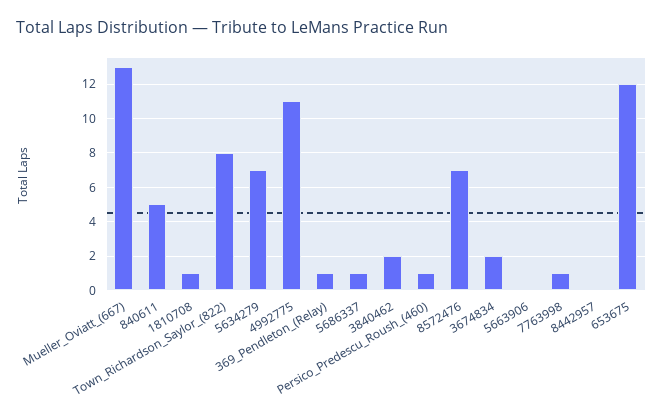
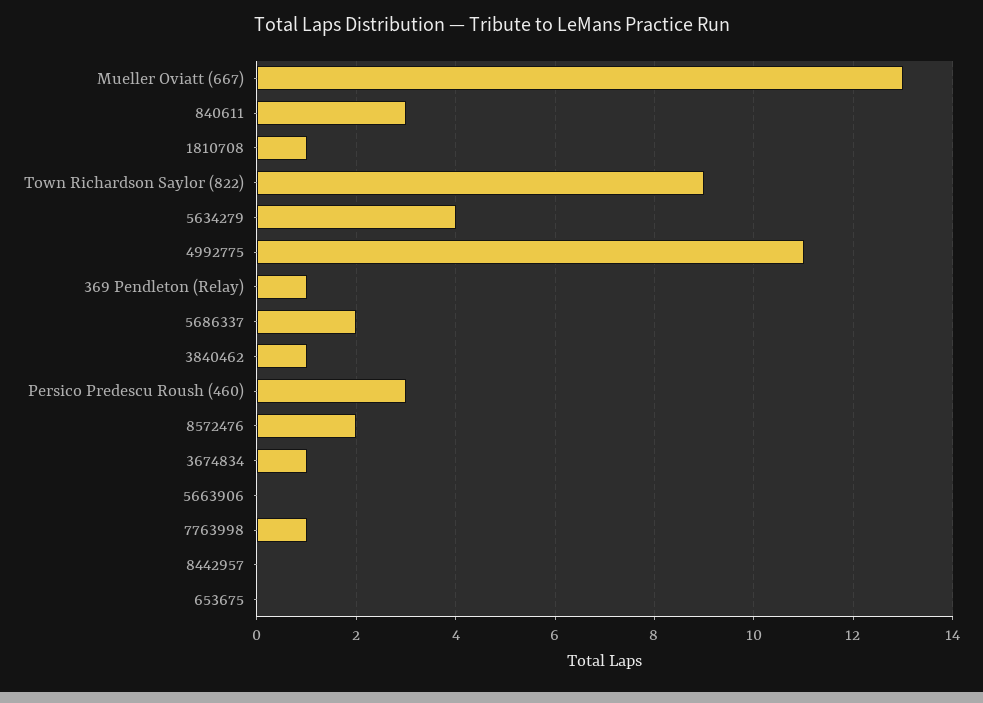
840611: 5 -> 3
Town_Richardson_Saylor_(822): 8 -> 9
5634279: 7 -> 4
5686337: 1 -> 2
3840462: 2 -> 1
Persico_Predescu_Roush_(460): 1 -> 3
8572476: 7 -> 2
3674834: 2 -> 1
653675: 12 -> 0

